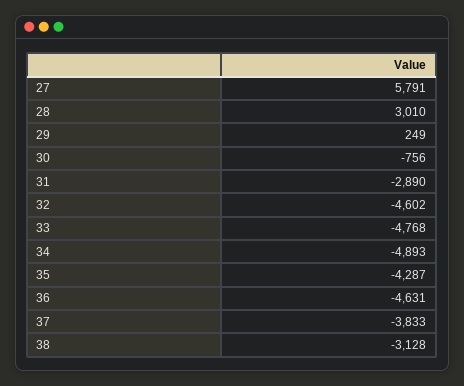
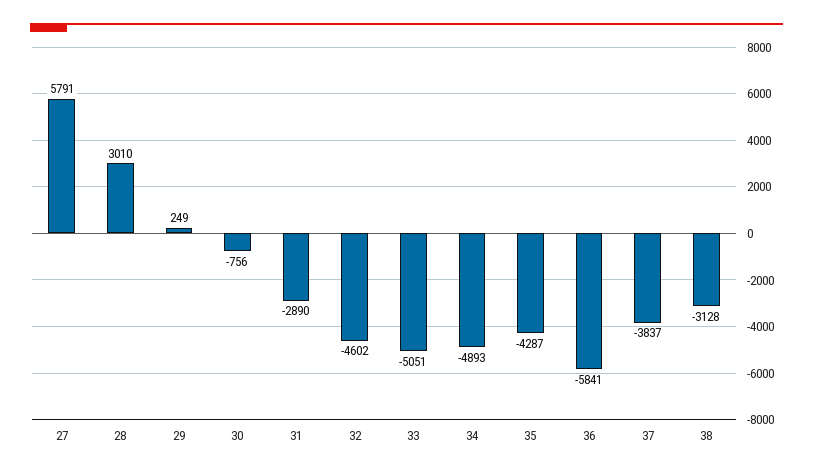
33: -4768 -> -5051
36: -4631 -> -5841
37: -3833 -> -3837

